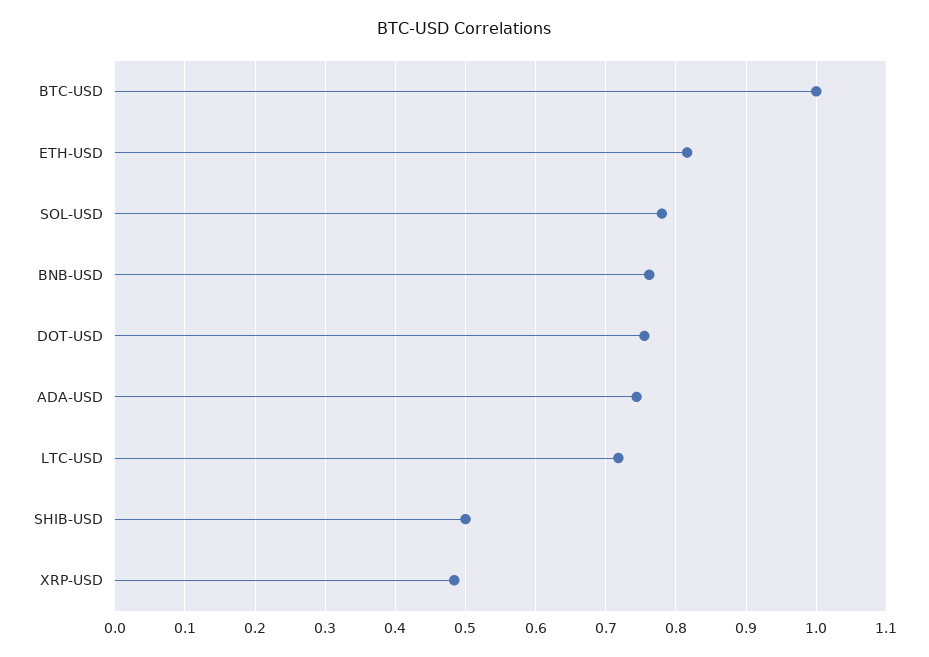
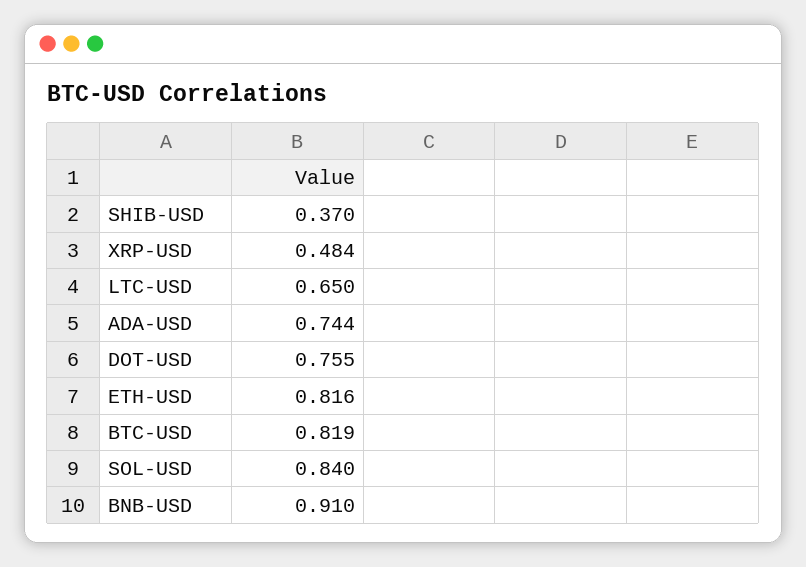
BTC-USD: 1 -> 0.819
SOL-USD: 0.78 -> 0.84
BNB-USD: 0.76 -> 0.91
LTC-USD: 0.72 -> 0.65
SHIB-USD: 0.5 -> 0.37

